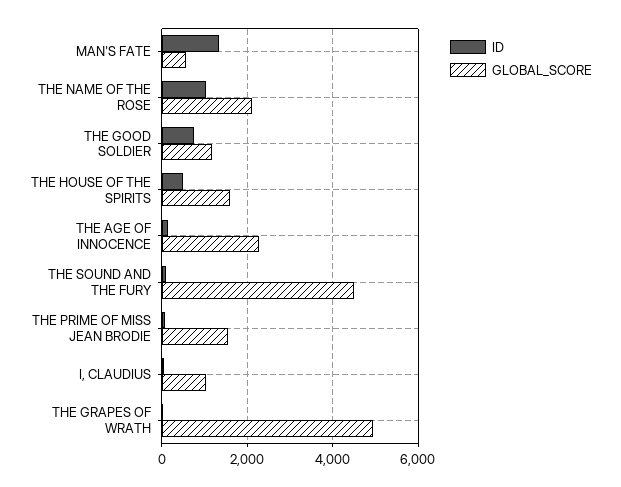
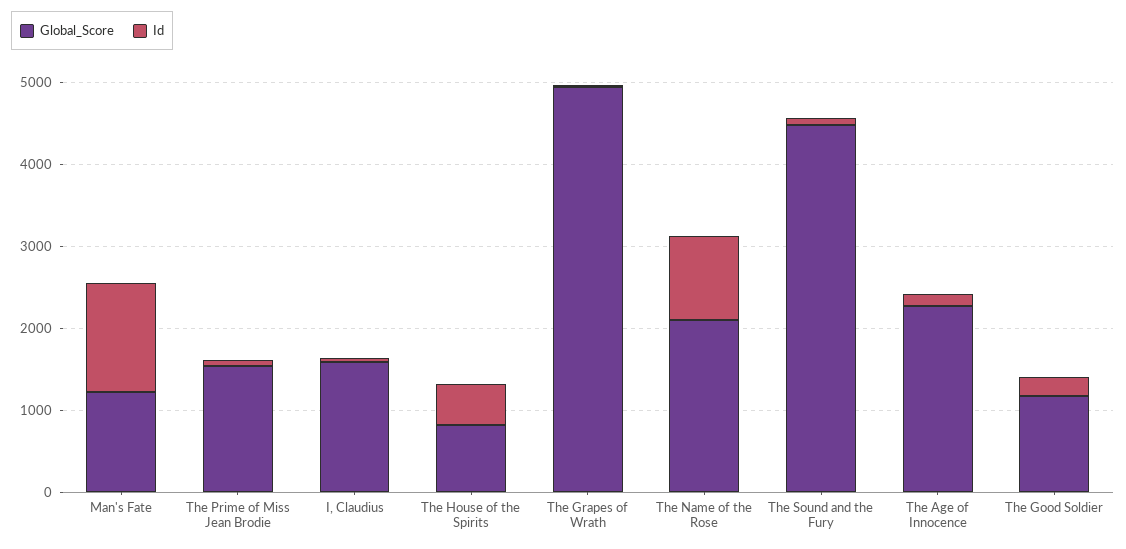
GLOBAL_SCORE, MAN'S FATE: 600 -> 1200
ID, THE GOOD SOLDIER: 800 -> 200
GLOBAL_SCORE, THE HOUSE OF THE SPIRITS: 1600 -> 800
GLOBAL_SCORE, I, CLAUDIUS: 1000 -> 1600

